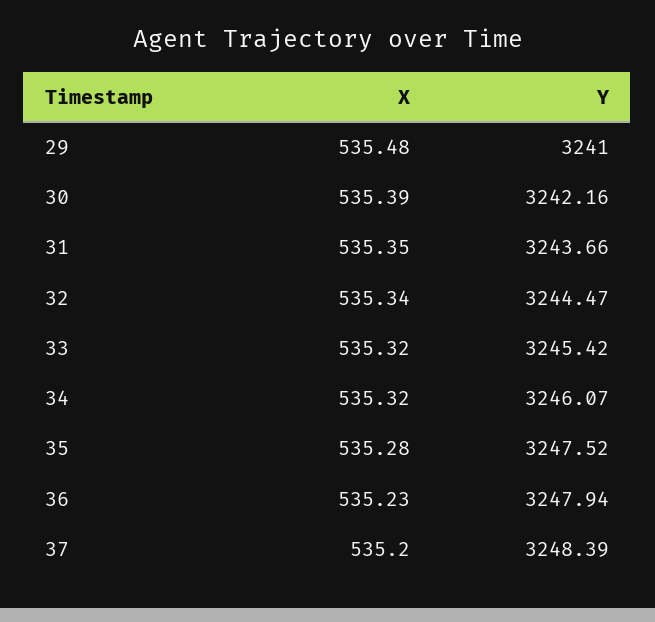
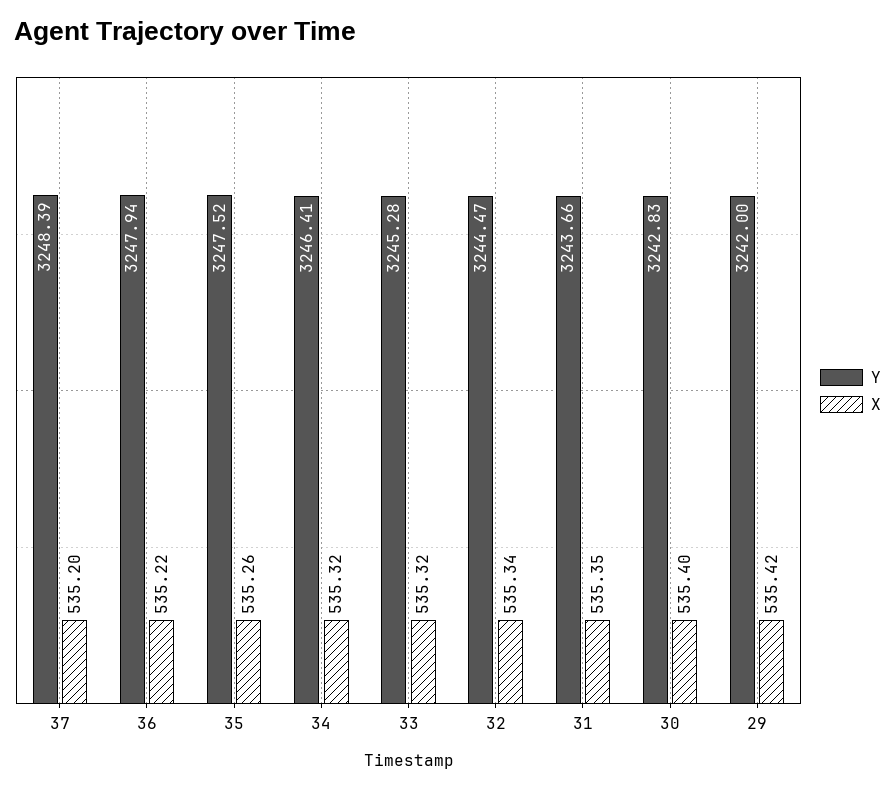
X, 29: 535.48 -> 535.42
Y, 29: 3241 -> 3242
X, 30: 535.39 -> 535.4
Y, 30: 3242.16 -> 3242.83
Y, 33: 3245.42 -> 3245.28
Y, 34: 3246.07 -> 3246.41
X, 35: 535.28 -> 535.26
X, 36: 535.23 -> 535.22

